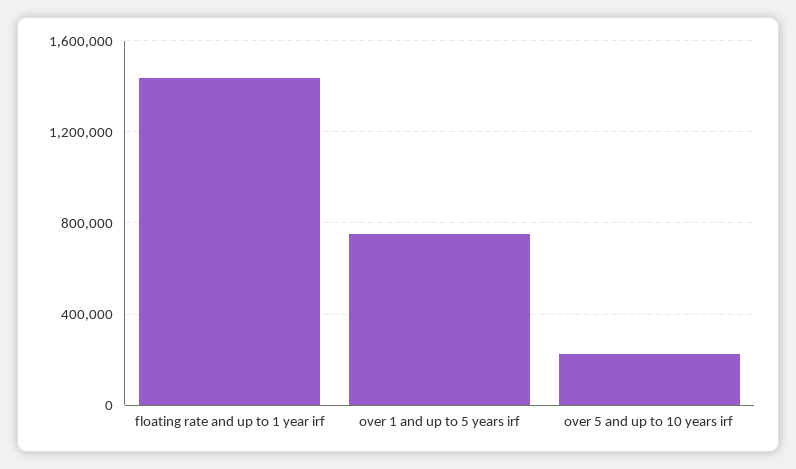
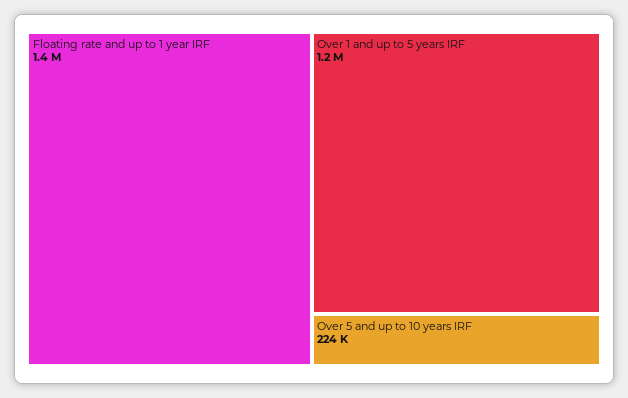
over 1 and up to 5 years irf: 750000 -> 1200000

